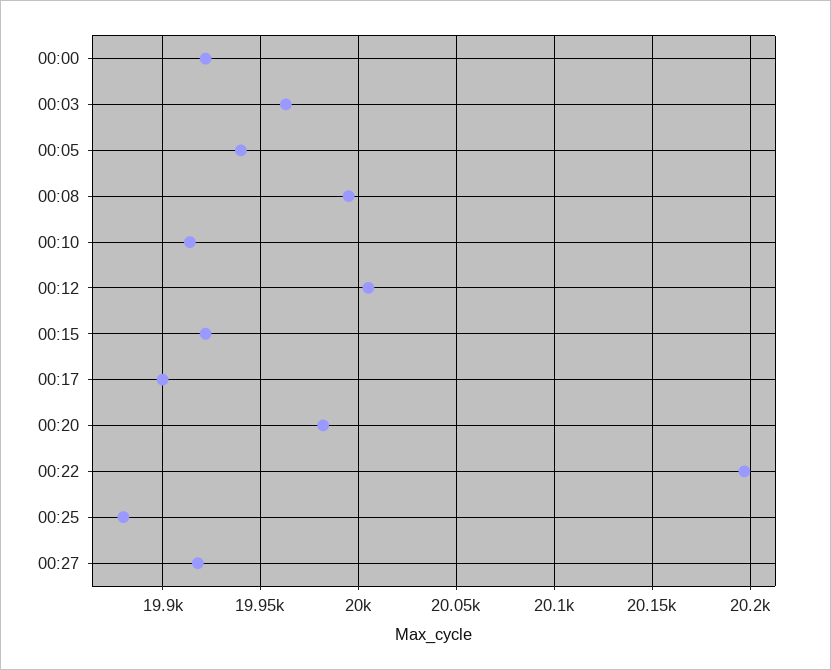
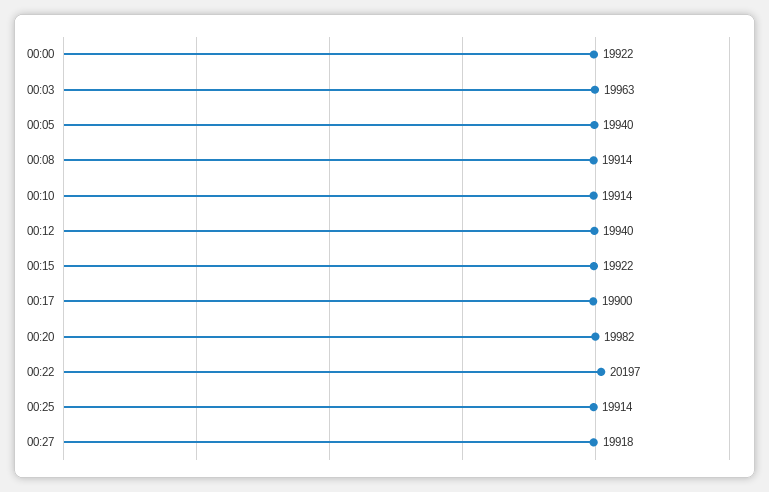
00:08: 19995 -> 19914
00:12: 20005 -> 19940
00:25: 19880 -> 19914

